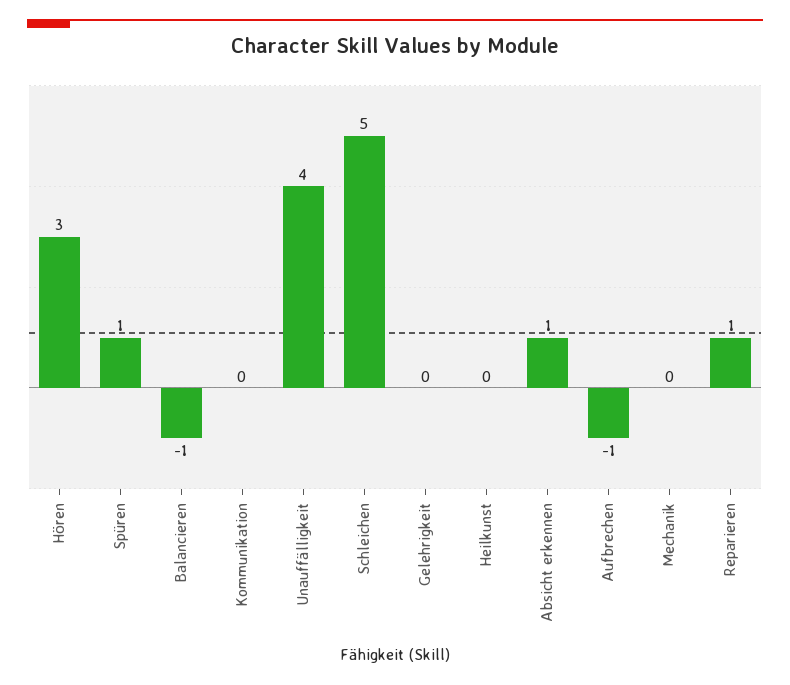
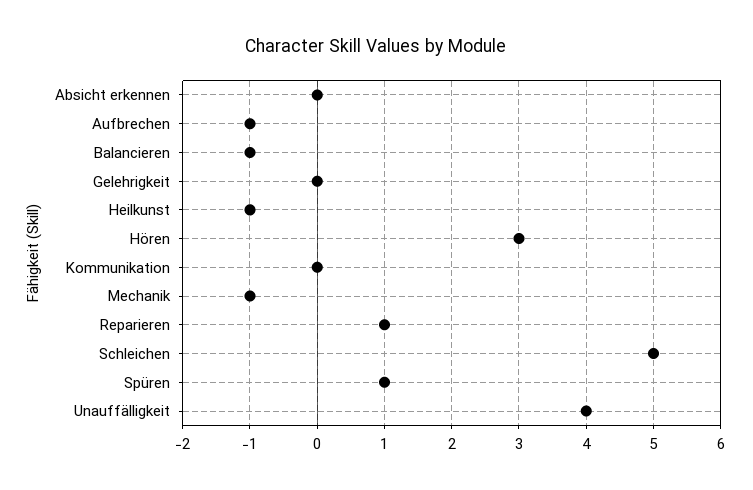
Heilkunst: 0 -> -1
Absicht erkennen: 1 -> 0
Mechanik: 0 -> -1

